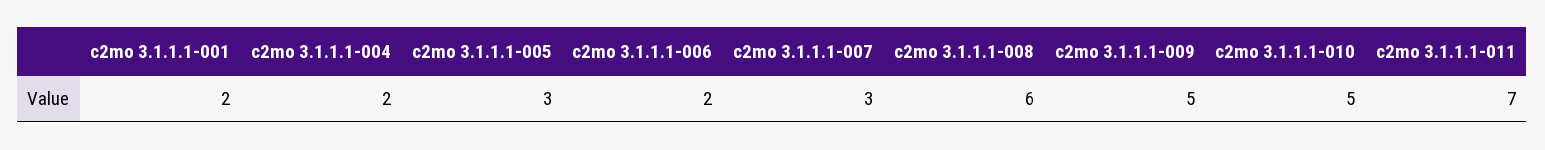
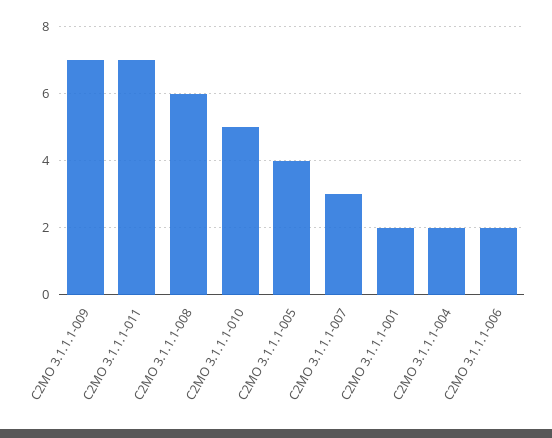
c2mo 3.1.1.1-005: 3 -> 4
c2mo 3.1.1.1-009: 5 -> 7

